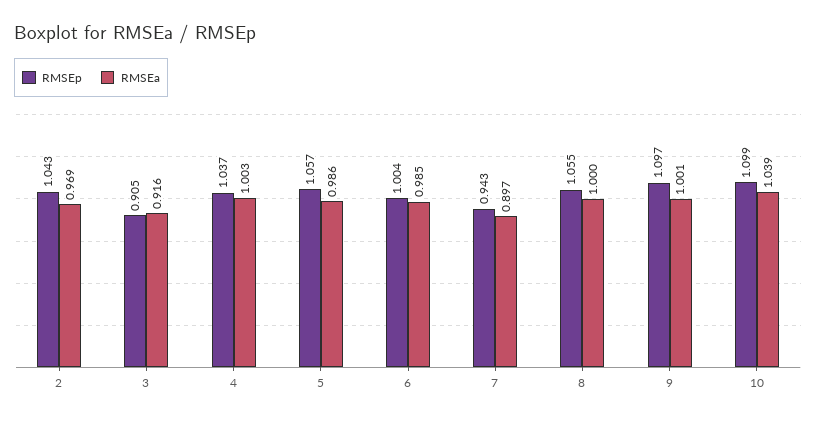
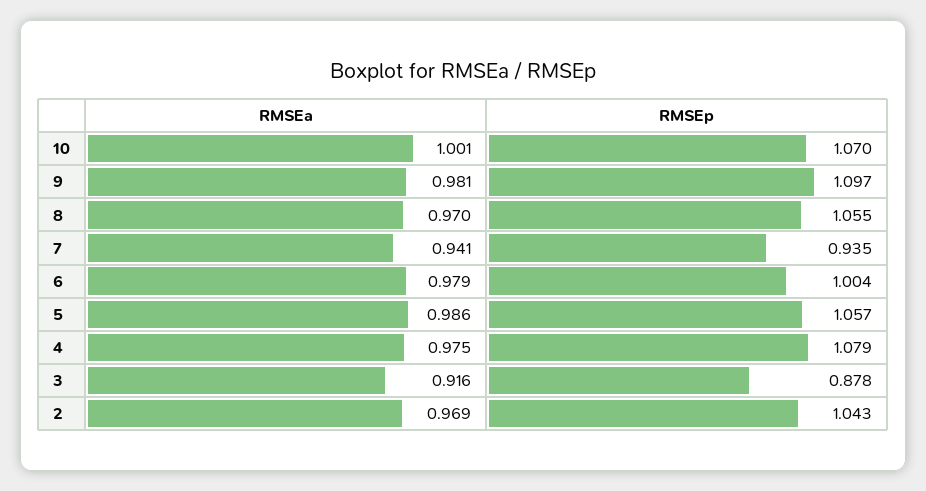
RMSEp, 3: 0.905 -> 0.878
RMSEp, 4: 1.037 -> 1.079
RMSEa, 4: 1.003 -> 0.975
RMSEa, 6: 0.985 -> 0.979
RMSEp, 7: 0.943 -> 0.935
RMSEa, 7: 0.897 -> 0.941
RMSEa, 8: 1 -> 0.97
RMSEa, 9: 1.001 -> 0.981
RMSEp, 10: 1.099 -> 1.07
RMSEa, 10: 1.039 -> 1.001

